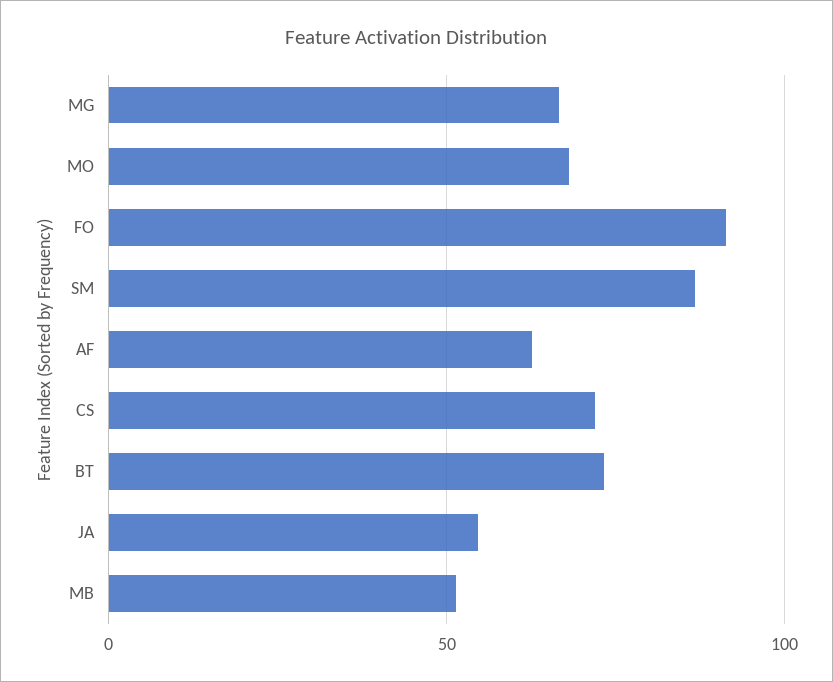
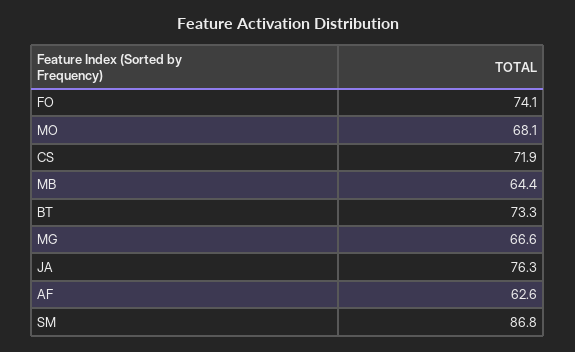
FO: 90 -> 74.1
JA: 55 -> 76.3
MB: 50 -> 64.4

